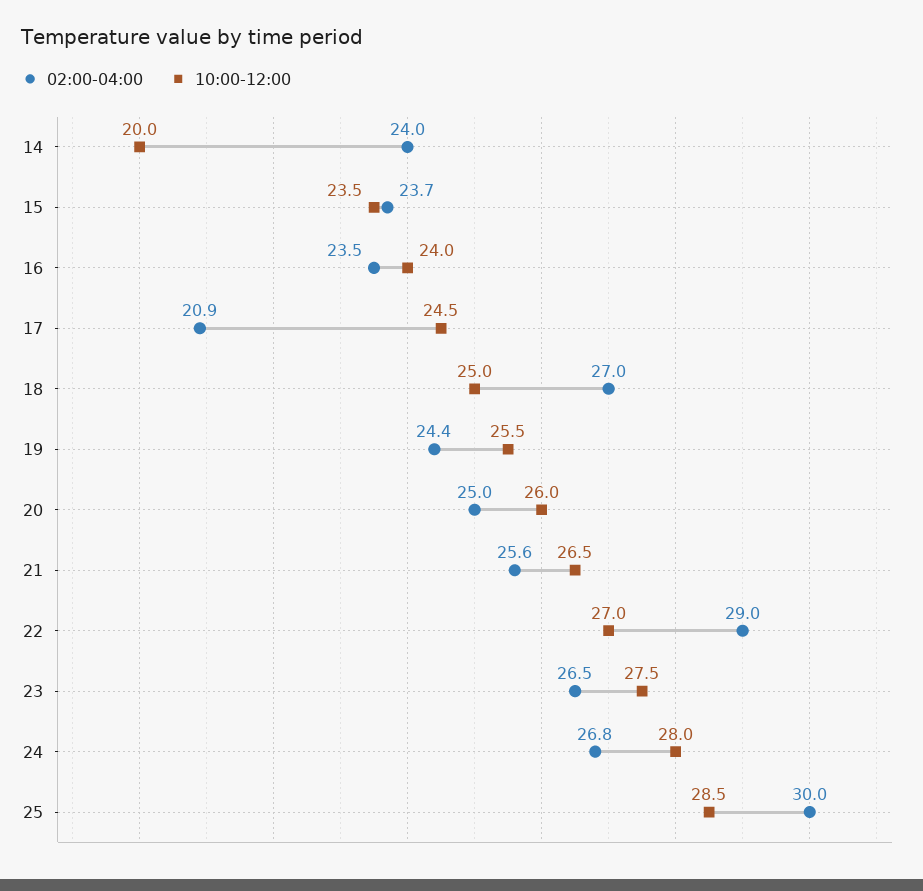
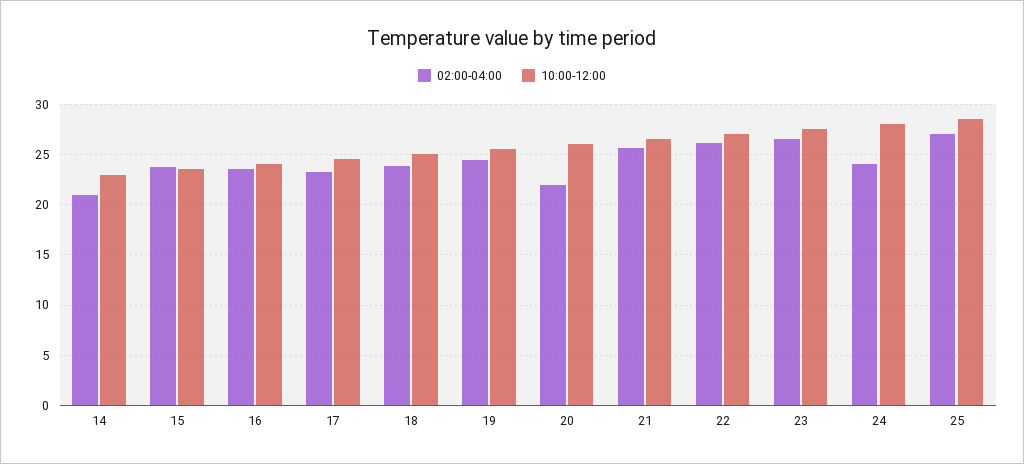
02:00-04:00, 14: 24 -> 21
10:00-12:00, 14: 20 -> 23
02:00-04:00, 17: 20.9 -> 23
02:00-04:00, 18: 27 -> 24
02:00-04:00, 20: 25 -> 22
02:00-04:00, 22: 29 -> 26
02:00-04:00, 24: 26.8 -> 24
02:00-04:00, 25: 30 -> 27

